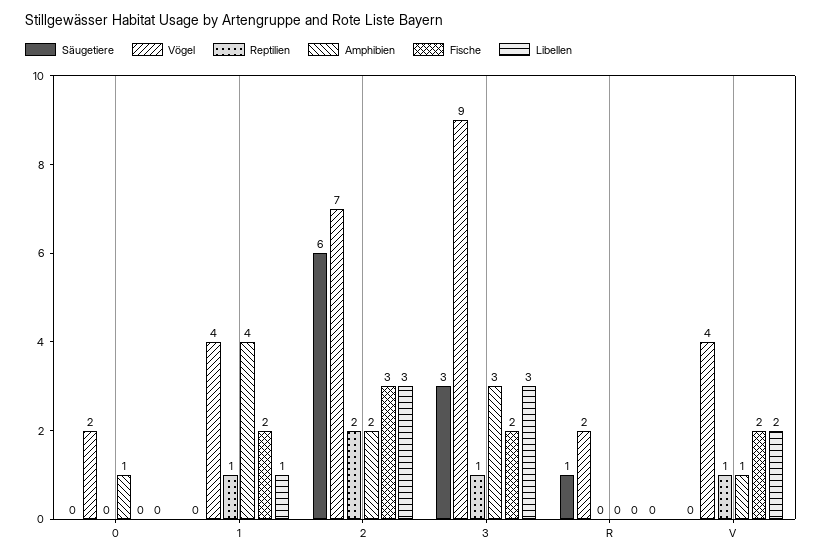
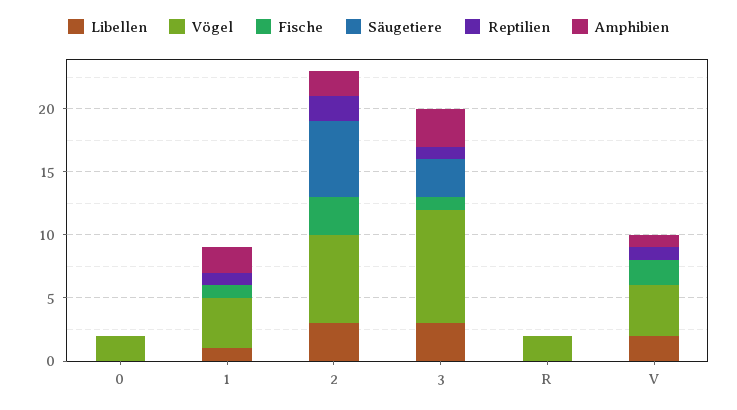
Amphibien, 0: 1 -> 0
Amphibien, 1: 4 -> 2
Fische, 1: 2 -> 1
Fische, 3: 2 -> 1
Säugetiere, R: 1 -> 0

